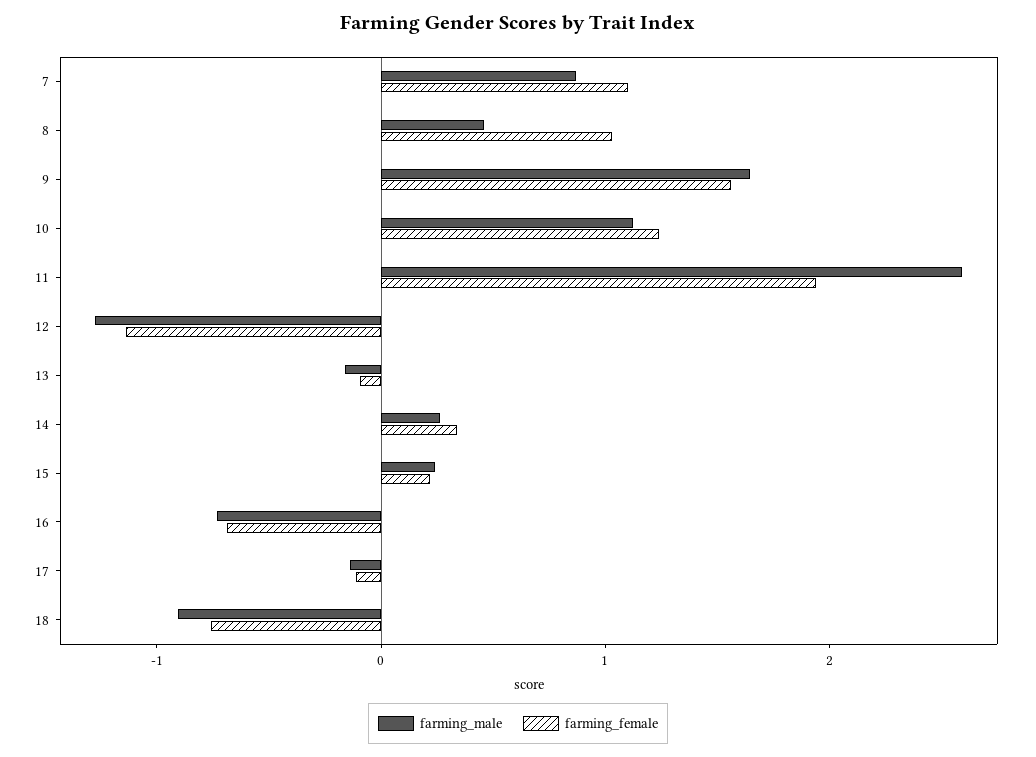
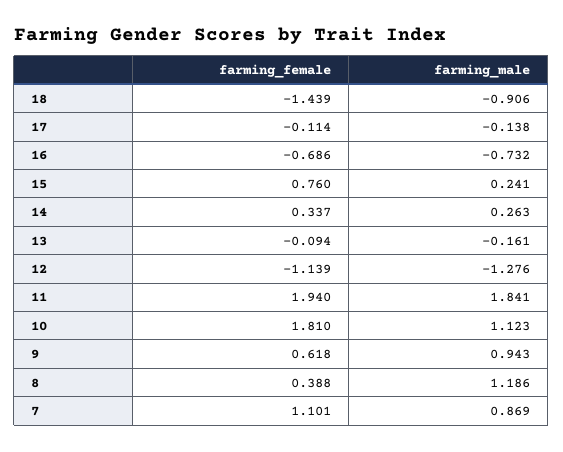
farming_male, 8: 0.4 -> 1.186
farming_female, 8: 1 -> 0.388
farming_male, 9: 1.6 -> 0.943
farming_female, 9: 1.6 -> 0.618
farming_female, 10: 1.2 -> 1.81
farming_male, 11: 2.6 -> 1.841
farming_female, 15: 0.2 -> 0.76
farming_female, 18: -0.8 -> -1.439

